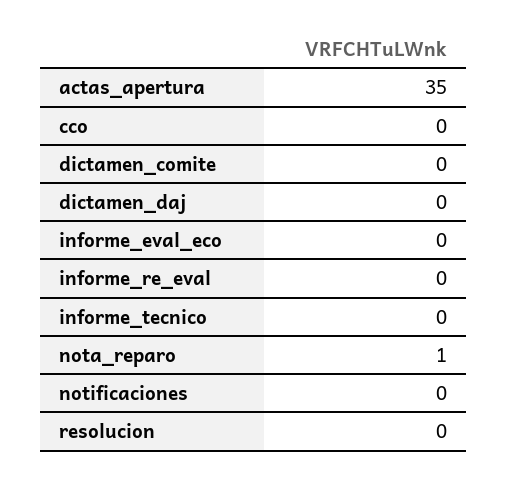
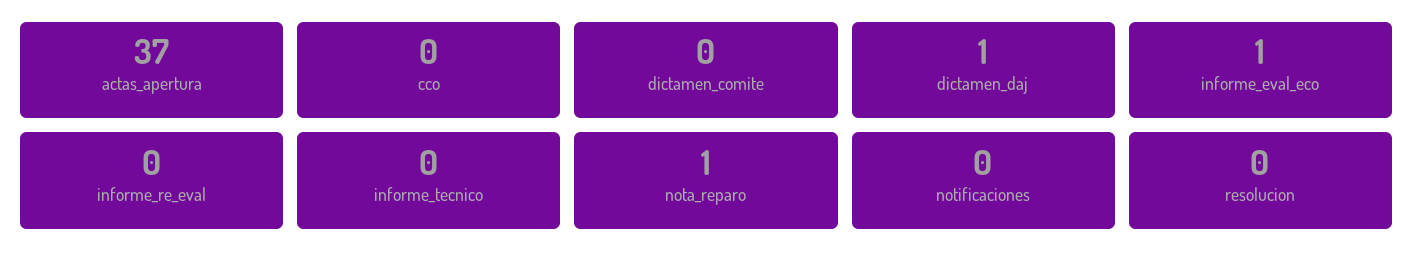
actas_apertura: 35 -> 37
dictamen_daj: 0 -> 1
informe_eval_eco: 0 -> 1

